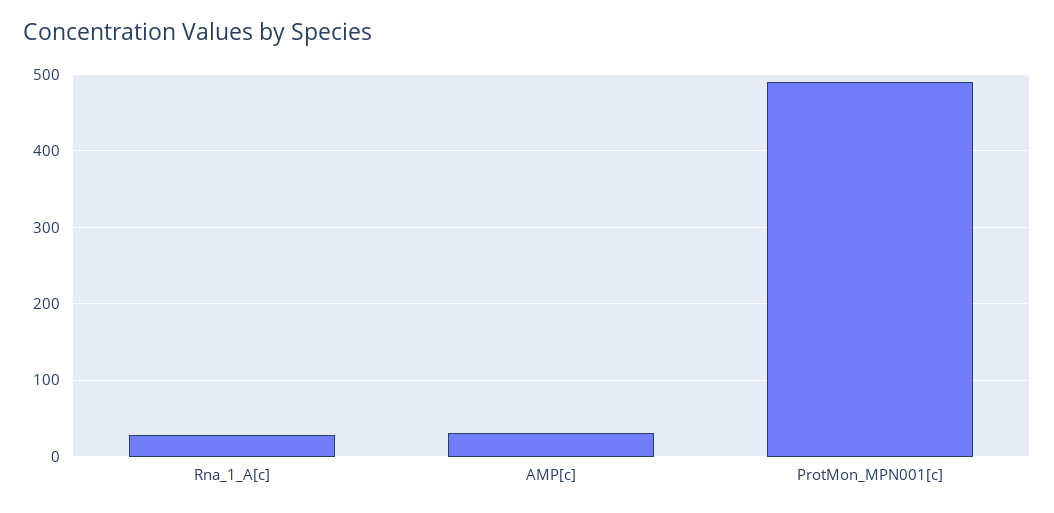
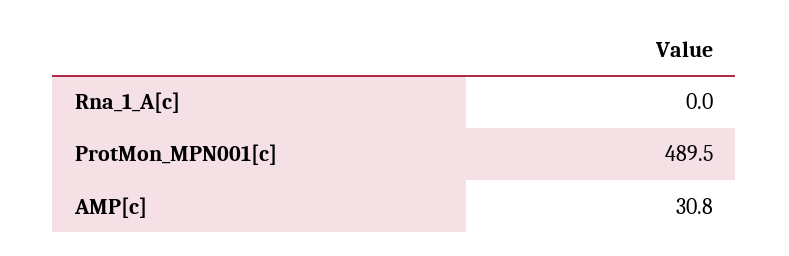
Rna_1_A[c]: 30 -> 0

